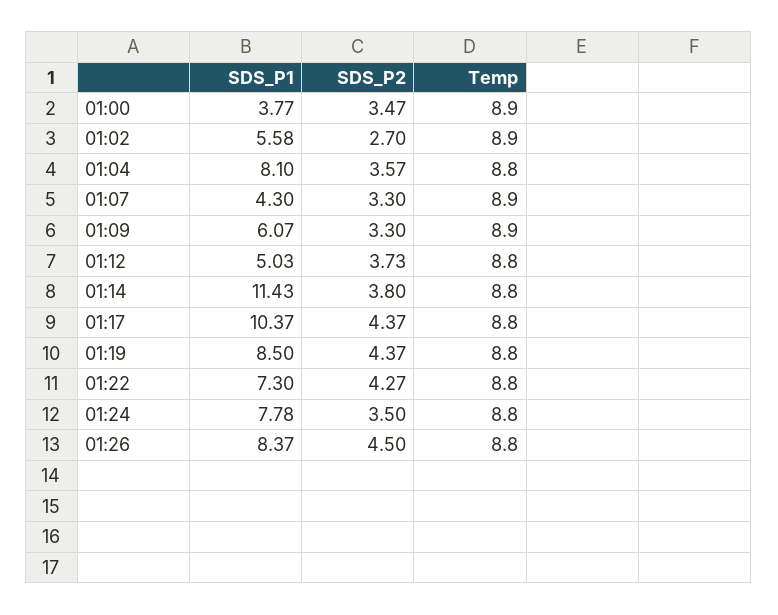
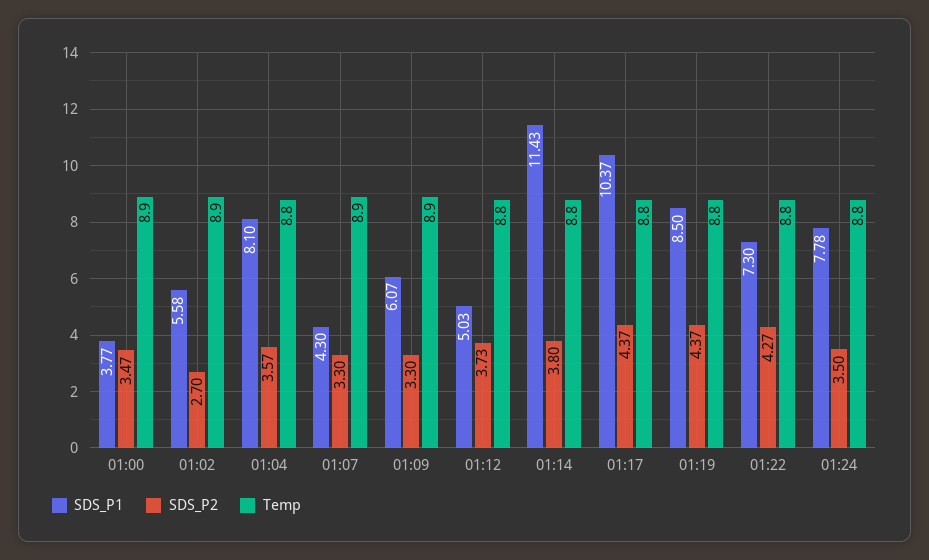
SDS_P1, 01:26: 8.37 -> none
SDS_P2, 01:26: 4.5 -> none
Temp, 01:26: 8.8 -> none

